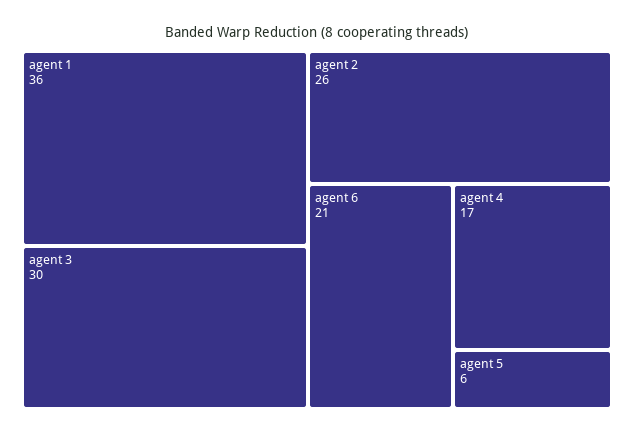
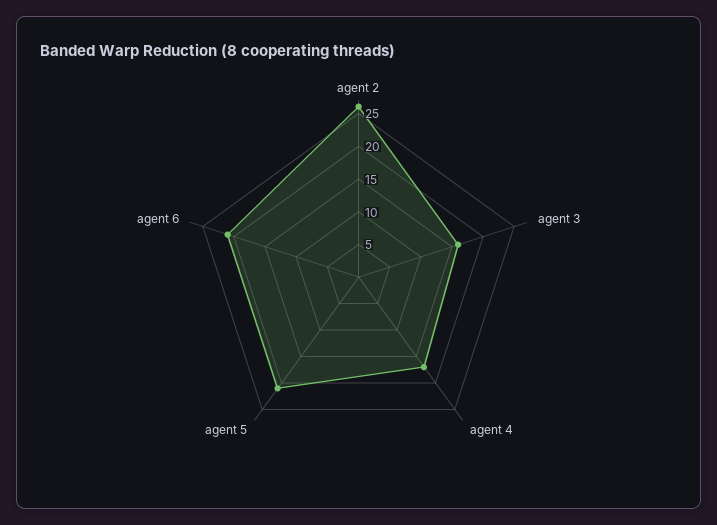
agent 1: 36 -> none
agent 3: 30 -> 15
agent 5: 6 -> 20

